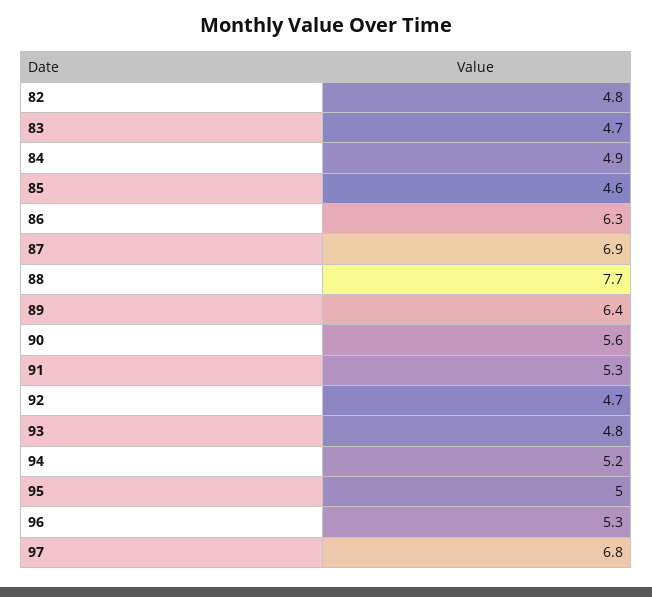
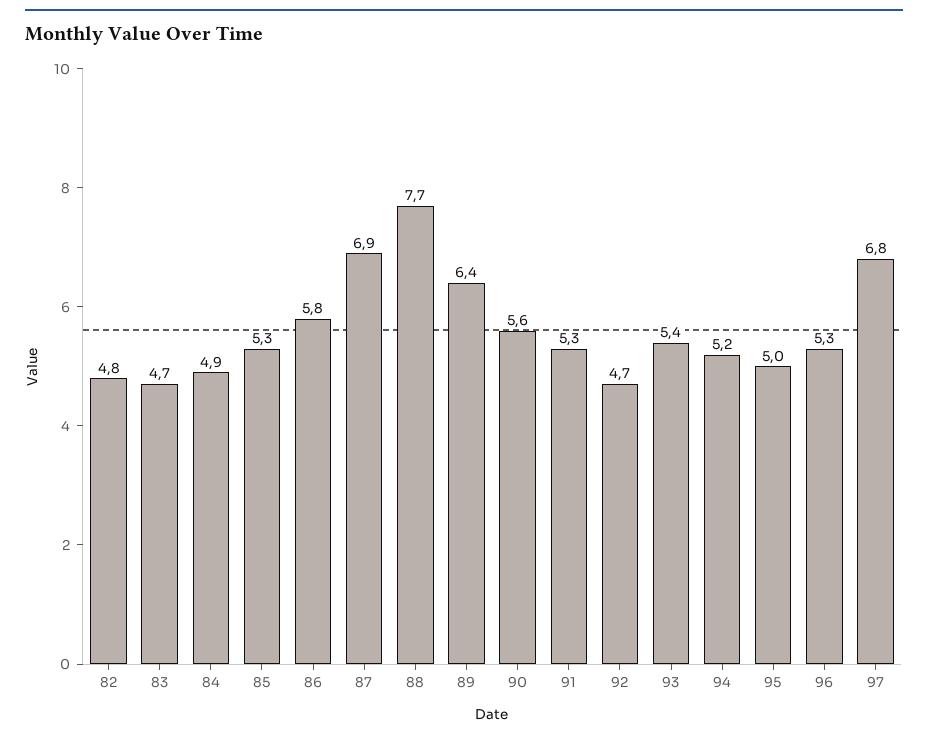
85: 4.6 -> 5.3
86: 6.3 -> 5.8
93: 4.8 -> 5.4

